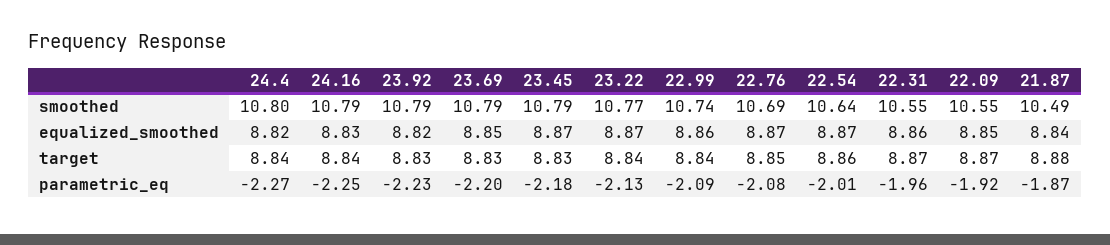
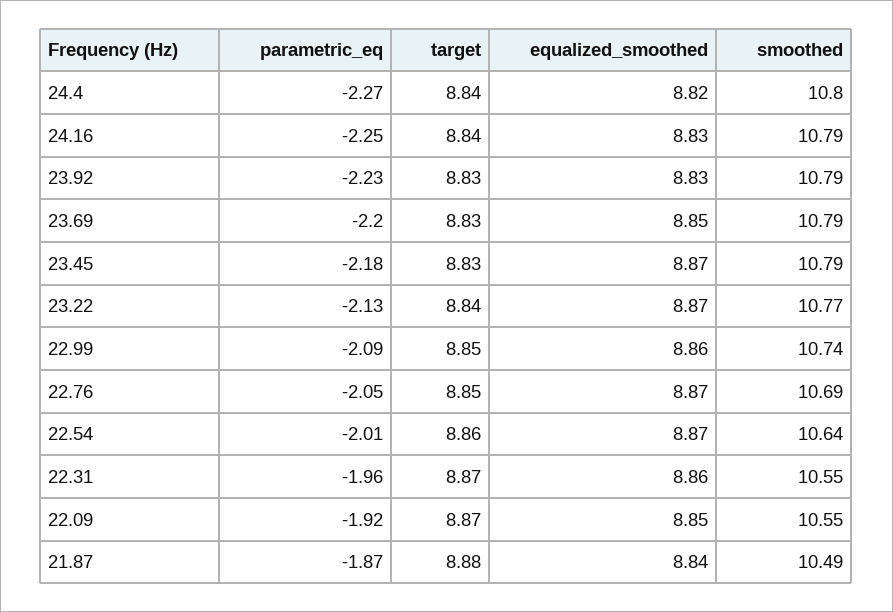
23.92, equalized_smoothed: 8.82 -> 8.83
22.99, target: 8.84 -> 8.85
22.76, parametric_eq: -2.08 -> -2.05

